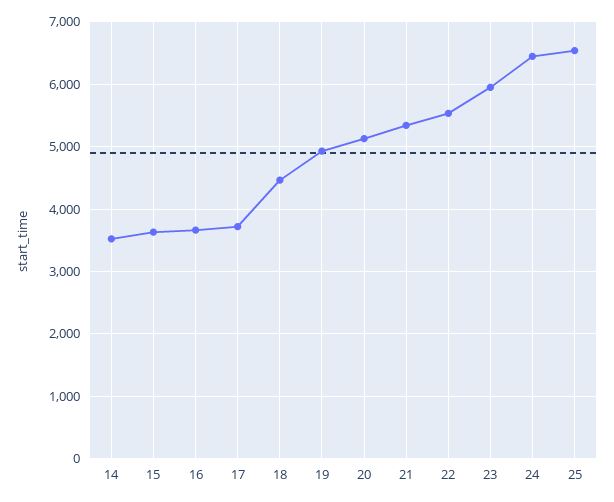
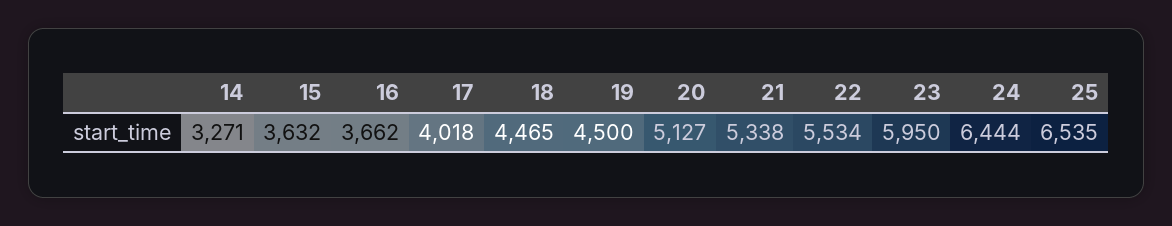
14: 3500 -> 3271
17: 3700 -> 4018
19: 4900 -> 4500

